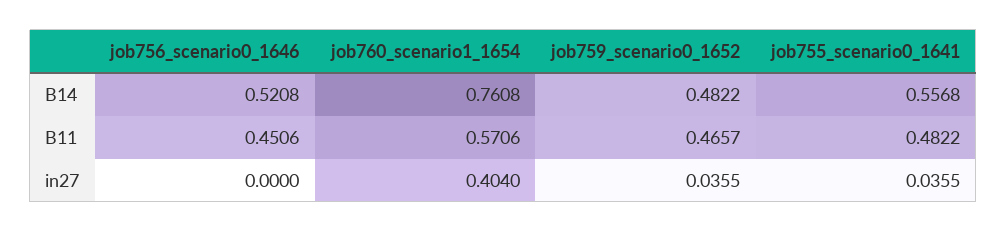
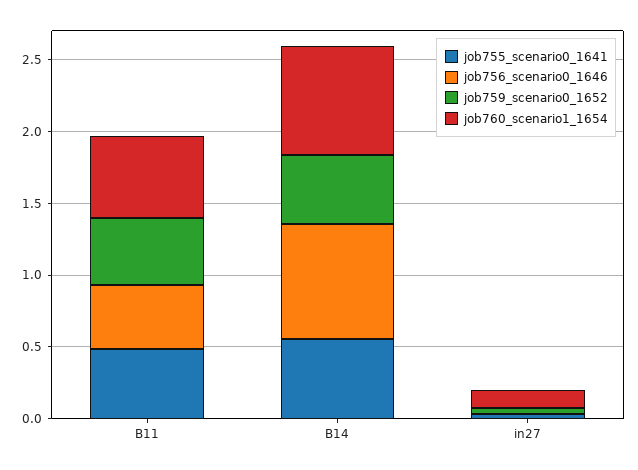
job756_scenario0_1646, B14: 0.5208 -> 0.8
job760_scenario1_1654, in27: 0.404 -> 0.1

